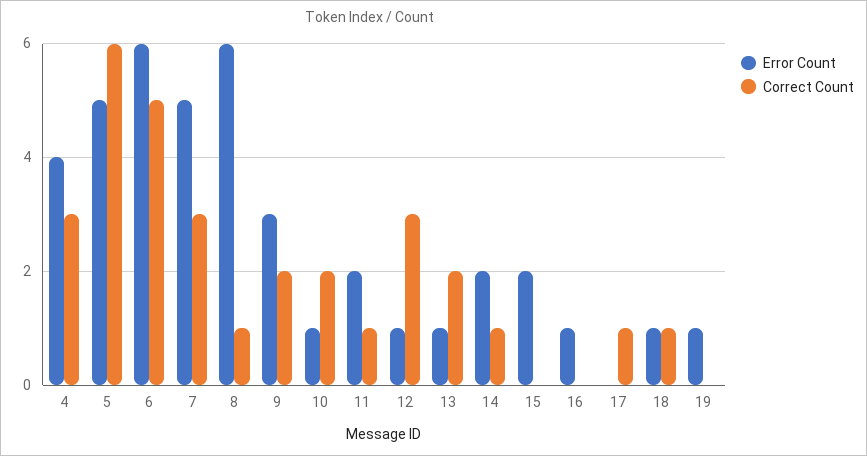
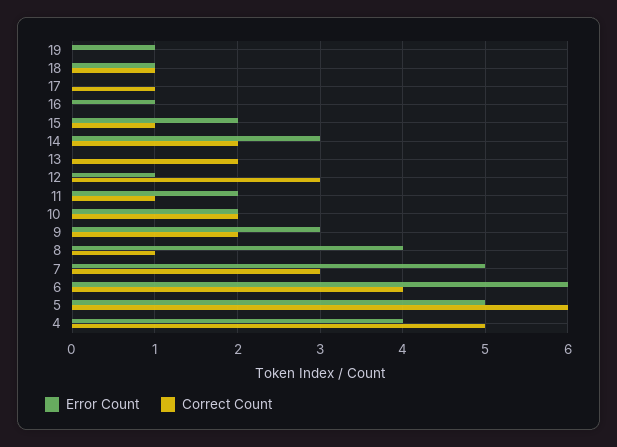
Correct Count, 4: 3 -> 5
Correct Count, 6: 5 -> 4
Error Count, 8: 6 -> 4
Error Count, 10: 1 -> 2
Error Count, 13: 1 -> 0
Error Count, 14: 2 -> 3
Correct Count, 14: 1 -> 2
Correct Count, 15: 0 -> 1

